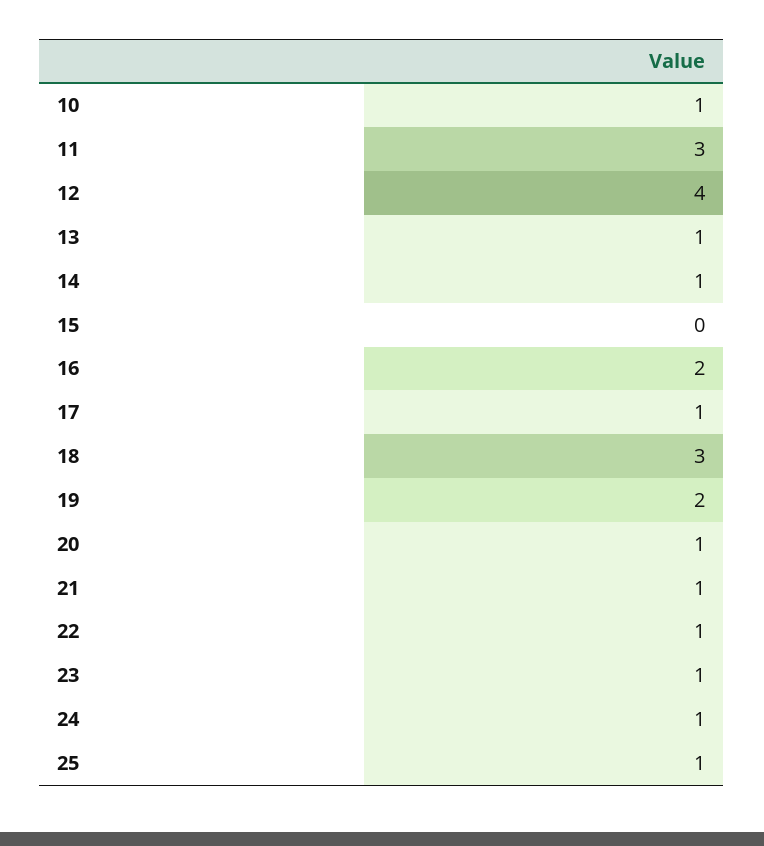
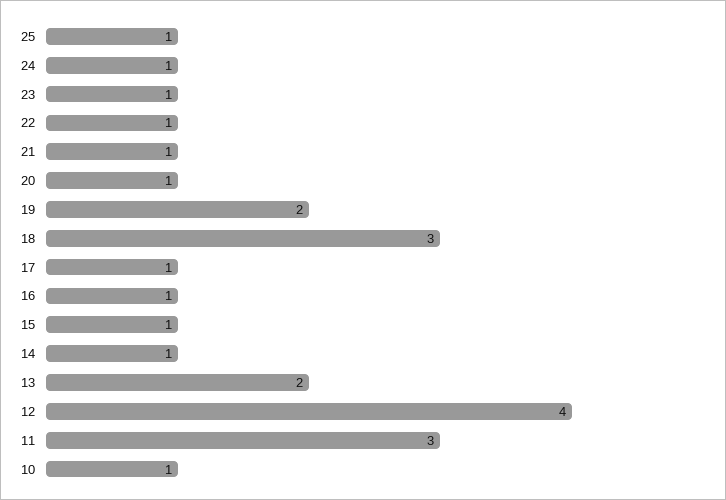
13: 1 -> 2
15: 0 -> 1
16: 2 -> 1

